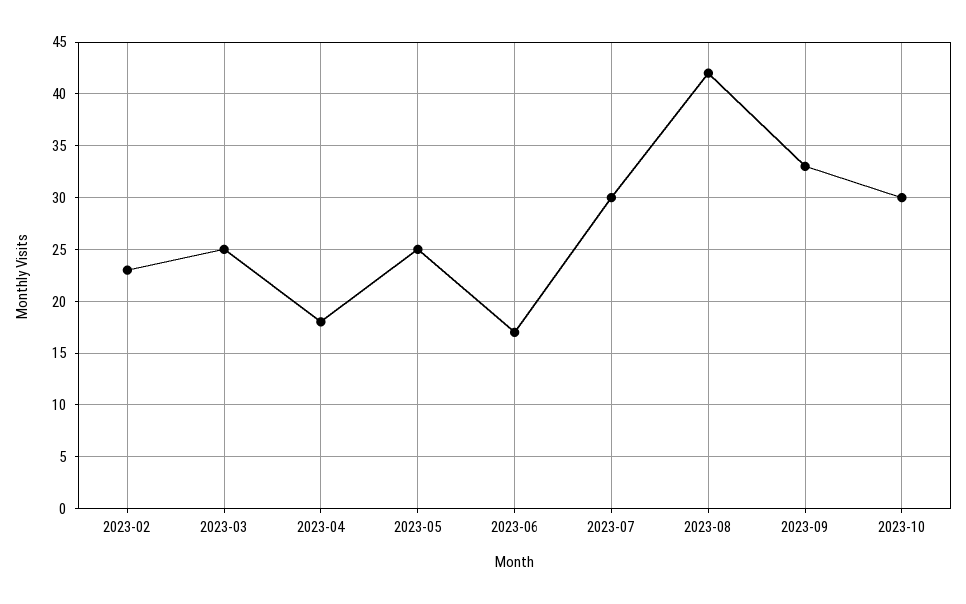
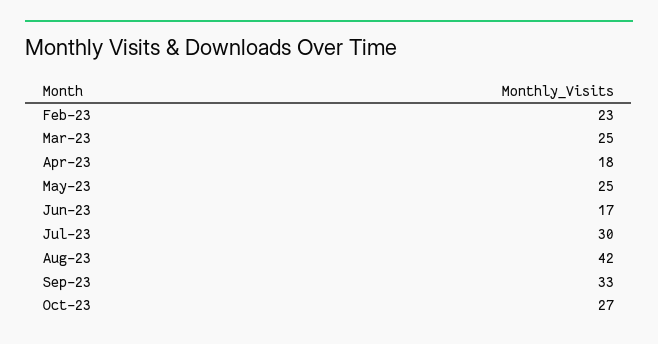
2023-10: 30 -> 27

